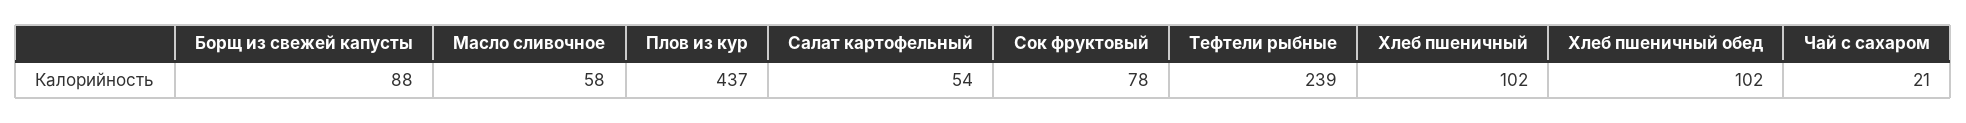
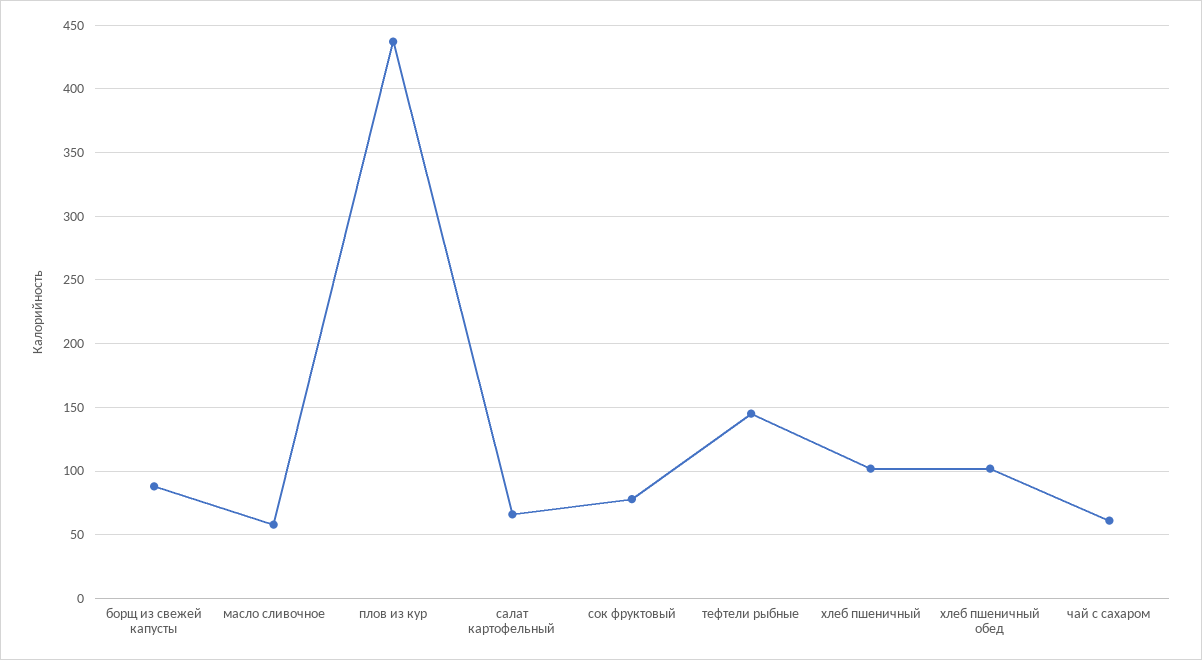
Салат картофельный: 54 -> 65
Тефтели рыбные: 239 -> 145
Чай с сахаром: 21 -> 60

